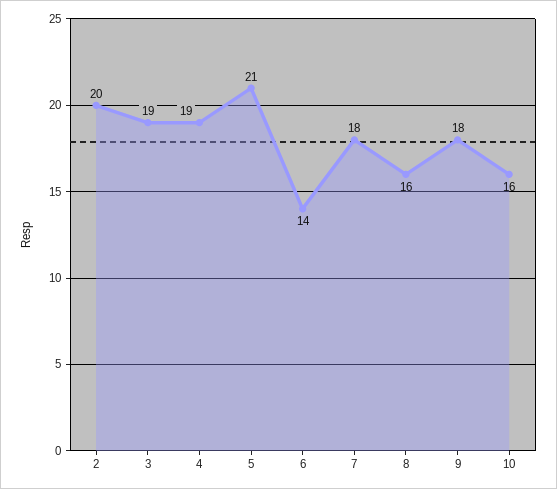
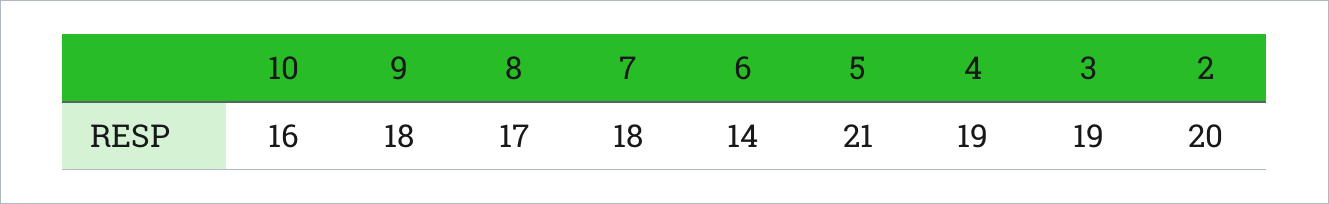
8: 16 -> 17

